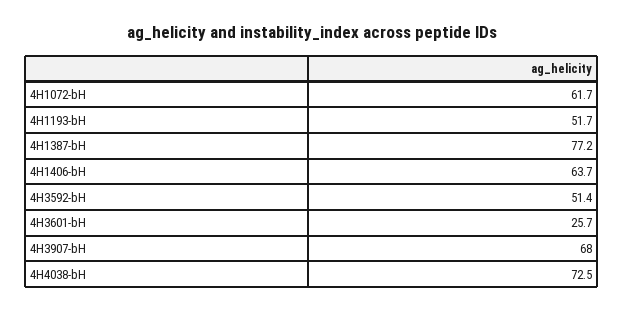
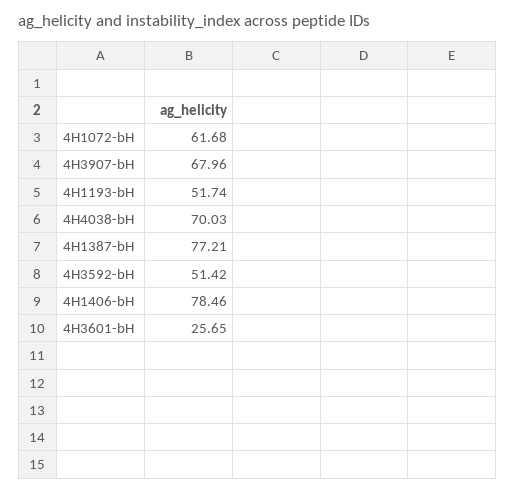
4H1406-bH: 63.7 -> 78.46
4H4038-bH: 72.5 -> 70.03

